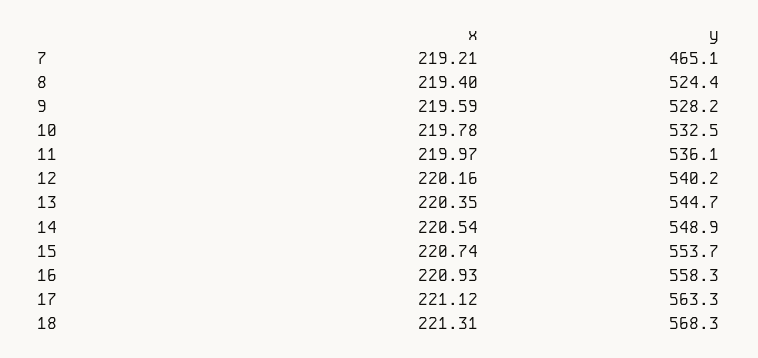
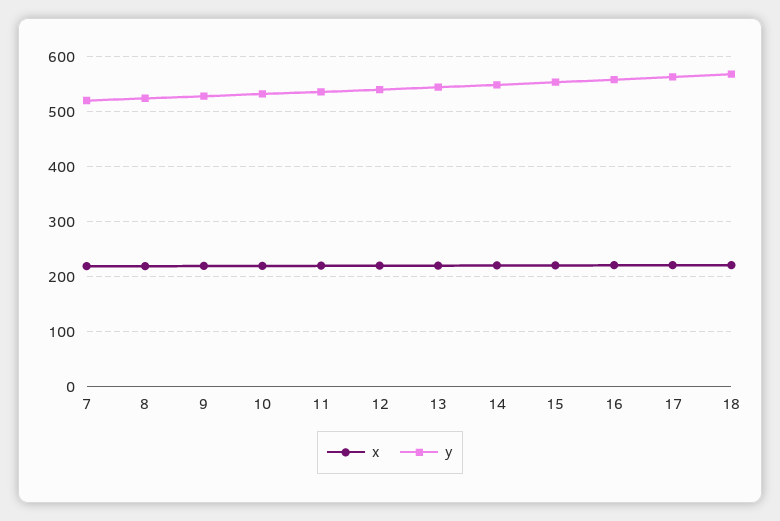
y, 7: 465.1 -> 520

